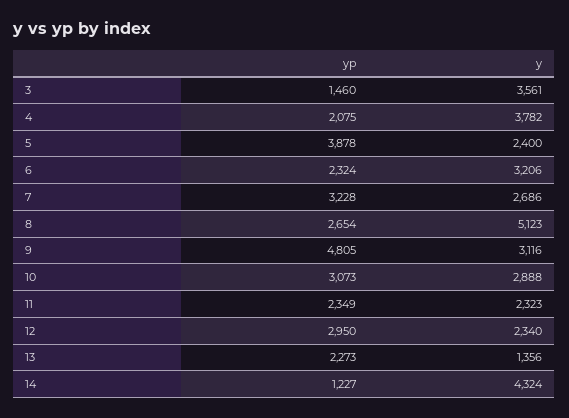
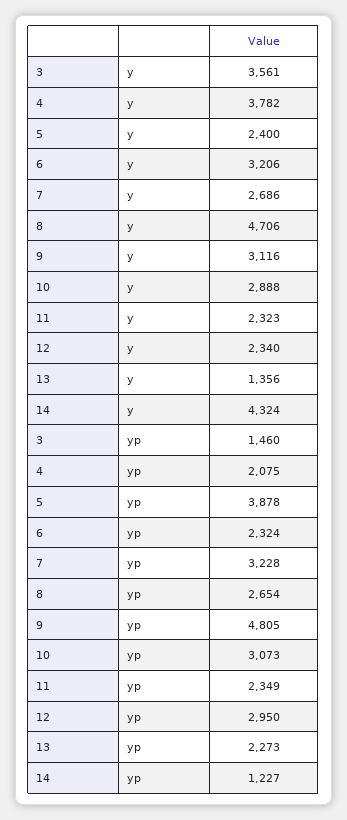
y, 8: 5123 -> 4706

